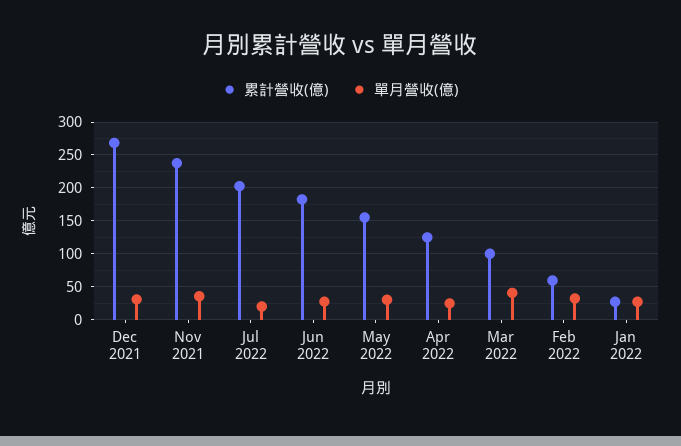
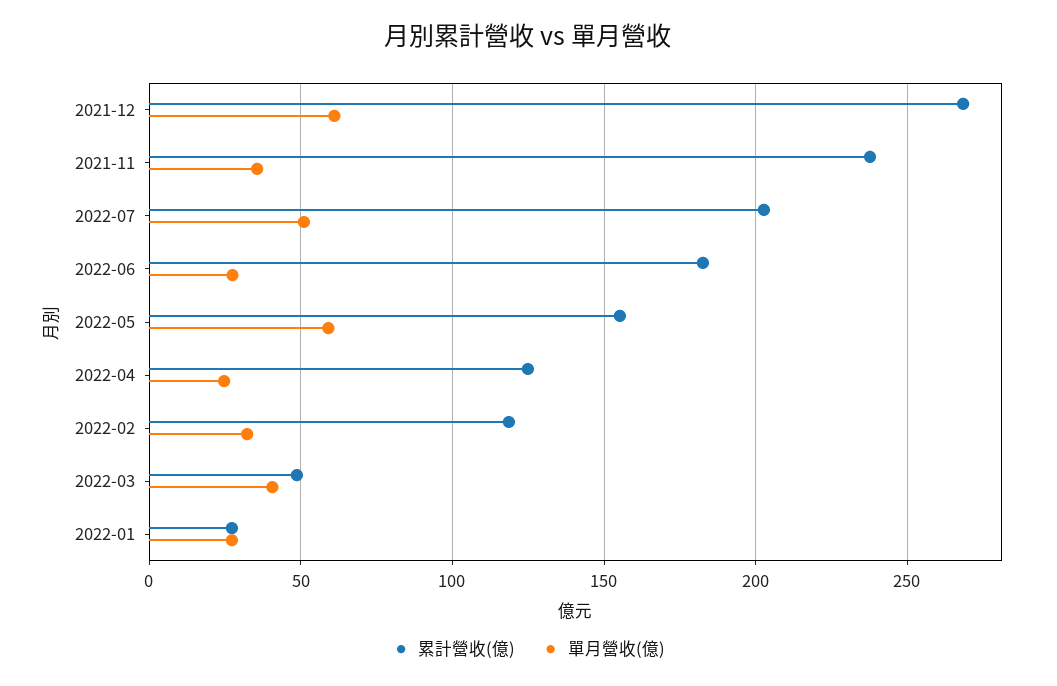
單月營收(億), Dec 2021: 30 -> 60
單月營收(億), Jul 2022: 20 -> 50
單月營收(億), May 2022: 30 -> 60
累計營收(億), Mar 2022: 100 -> 50
累計營收(億), Feb 2022: 60 -> 120

